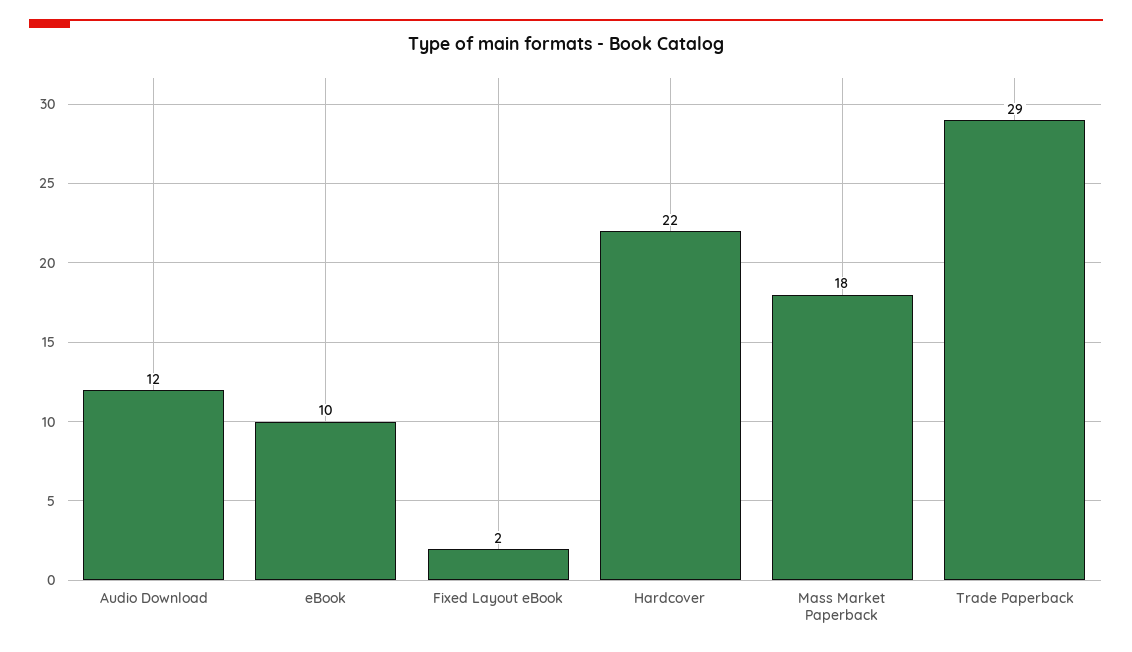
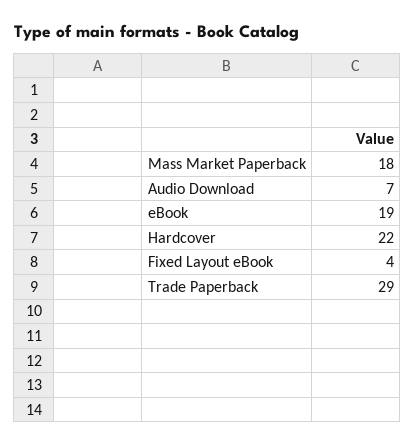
Audio Download: 12 -> 7
eBook: 10 -> 19
Fixed Layout eBook: 2 -> 4

